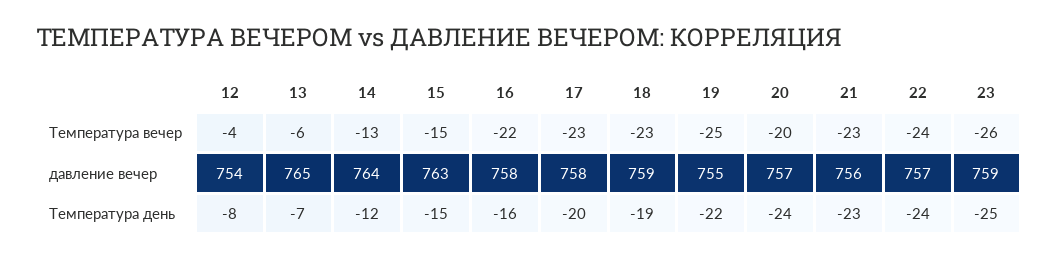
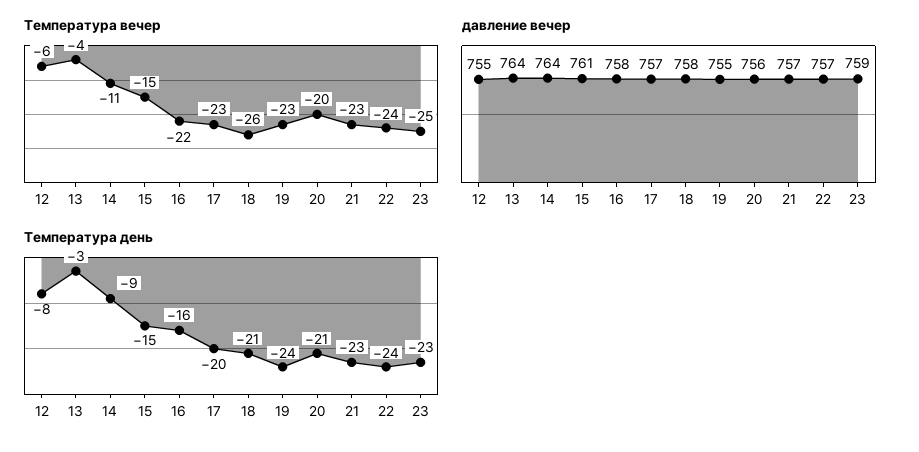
Температура вечер, 12: -4 -> -6
Температура вечер, 13: -6 -> -4
Температура вечер, 14: -13 -> -11
Температура вечер, 18: -23 -> -26
Температура вечер, 19: -25 -> -23
Температура вечер, 23: -26 -> -25
давление вечер, 12: 754 -> 755
давление вечер, 13: 765 -> 764
давление вечер, 15: 763 -> 761
давление вечер, 17: 758 -> 757
давление вечер, 18: 759 -> 758
давление вечер, 20: 757 -> 756
давление вечер, 21: 756 -> 757
Температура день, 13: -7 -> -3
Температура день, 14: -12 -> -9
Температура день, 18: -19 -> -21
Температура день, 19: -22 -> -24
Температура день, 20: -24 -> -21
Температура день, 23: -25 -> -23

